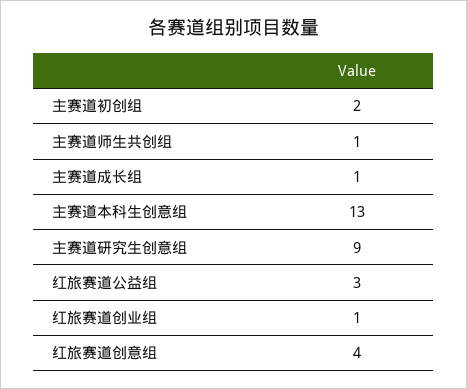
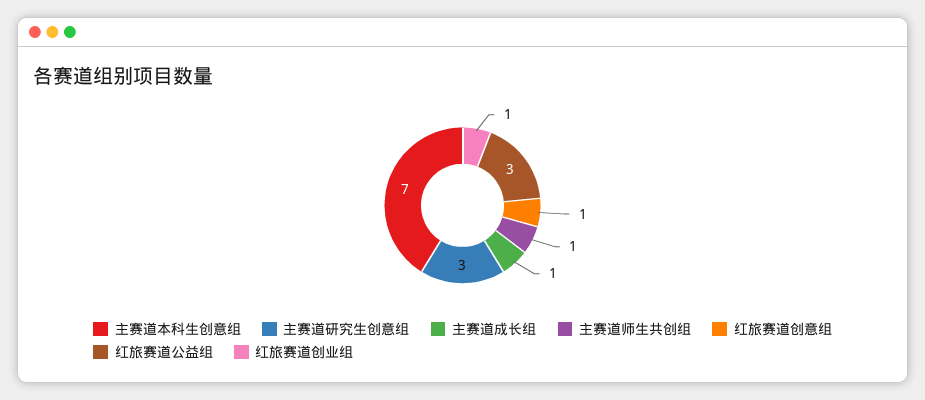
主赛道初创组: 2 -> none
主赛道本科生创意组: 13 -> 7
主赛道研究生创意组: 9 -> 3
红旅赛道创意组: 4 -> 1

